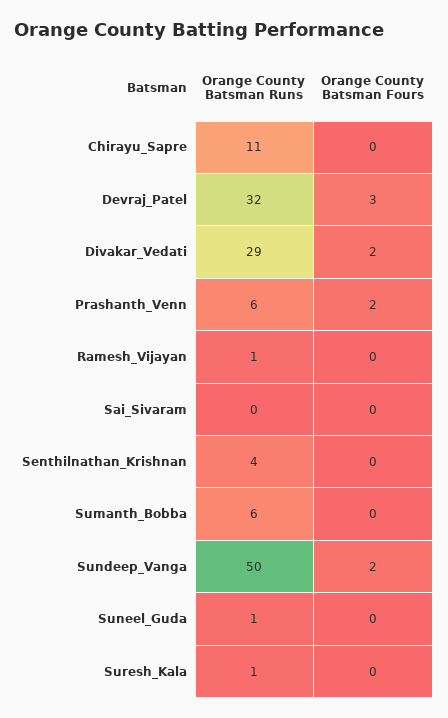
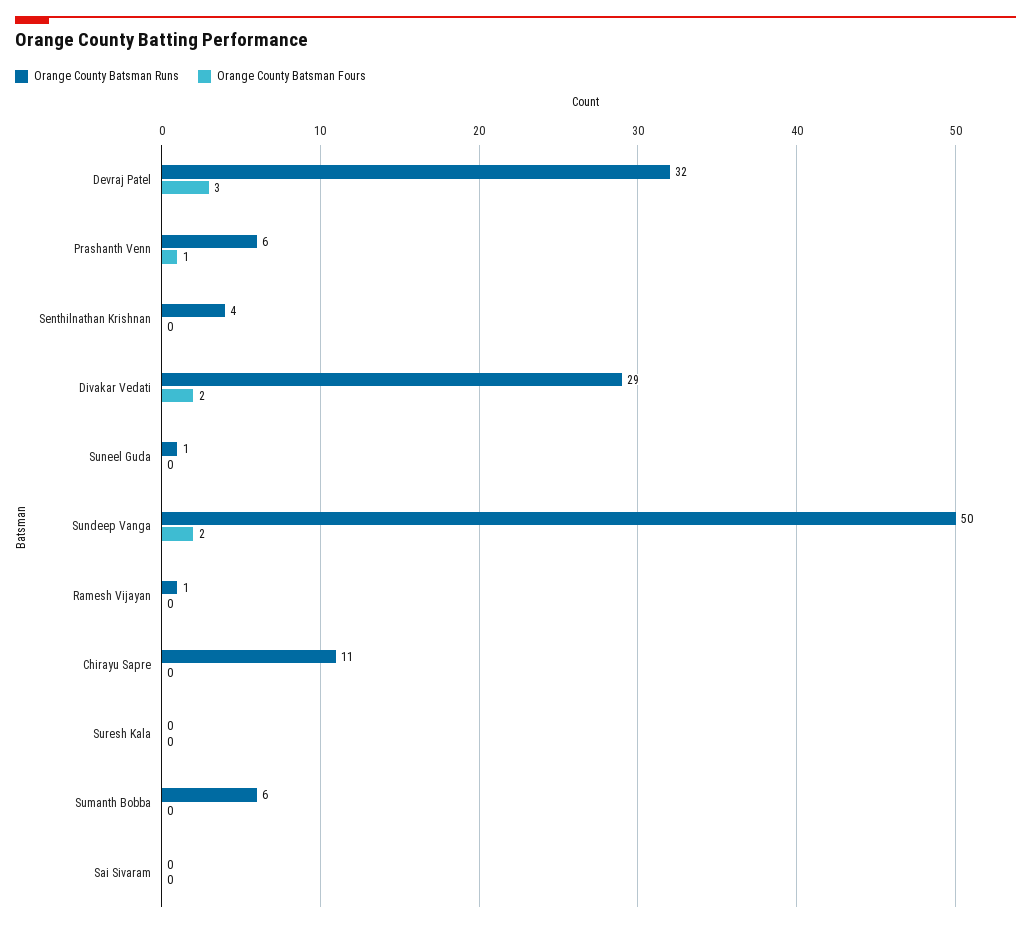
Orange County Batsman Fours, Prashanth_Venn: 2 -> 1
Orange County Batsman Runs, Suresh_Kala: 1 -> 0

